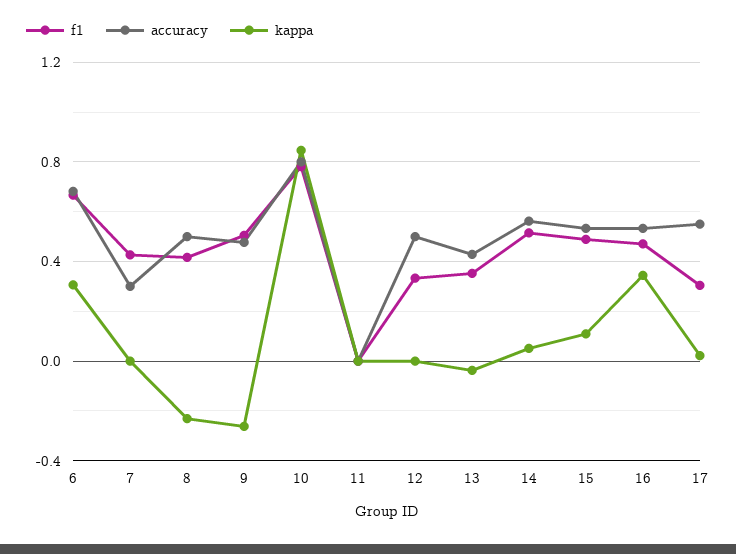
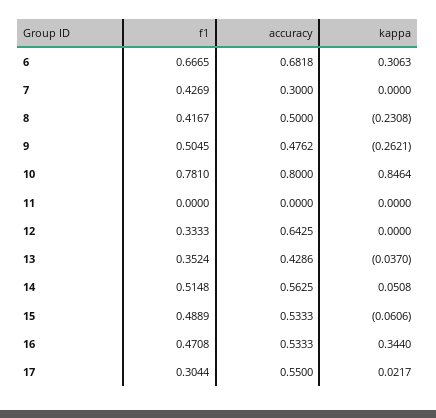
accuracy, 12: 0.5 -> 0.6425
kappa, 15: 0.1 -> -0.0606

